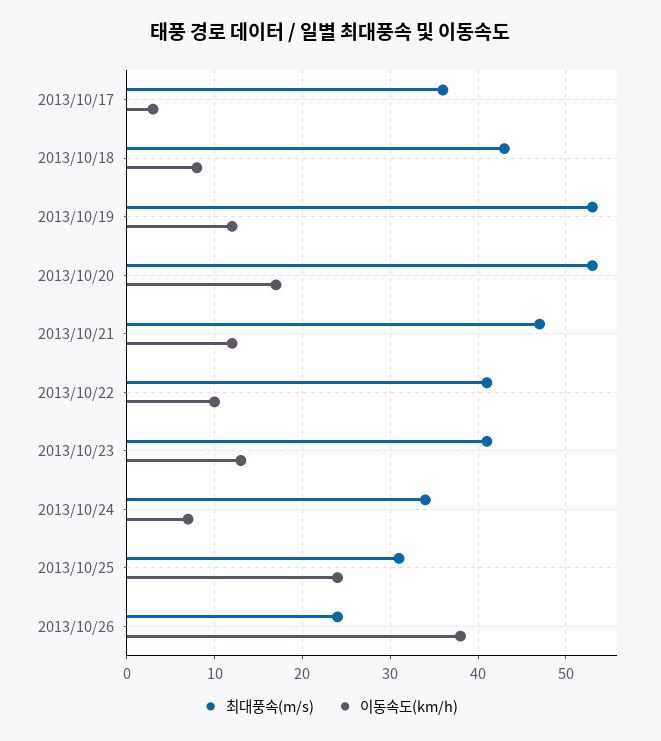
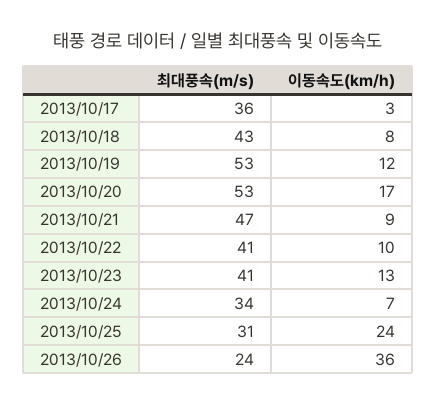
이동속도(km/h), 2013/10/21: 12 -> 9
이동속도(km/h), 2013/10/26: 38 -> 36

